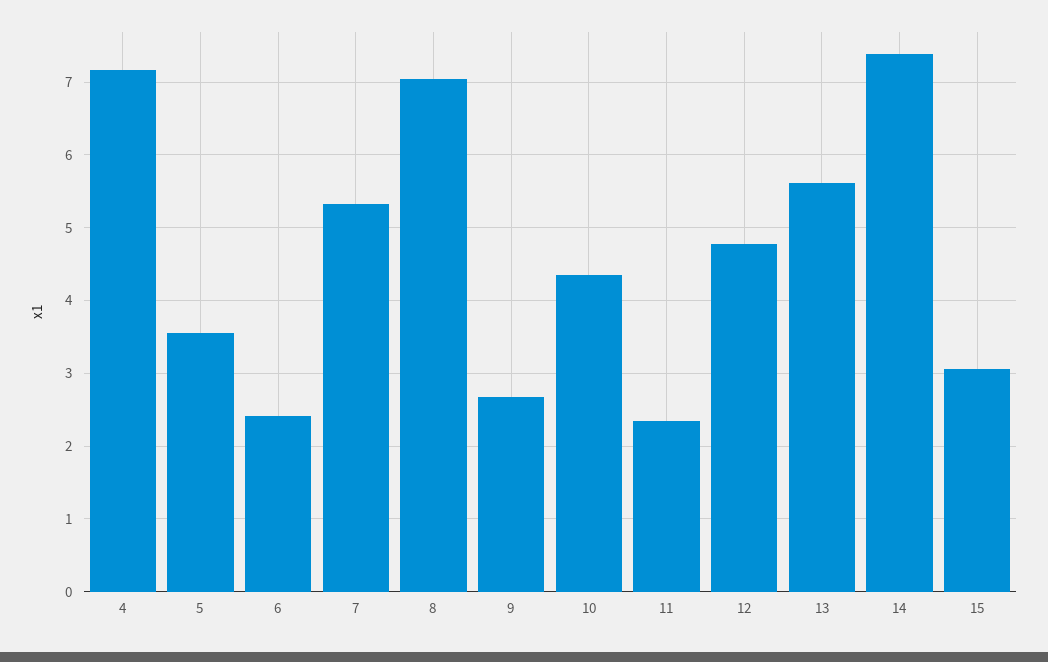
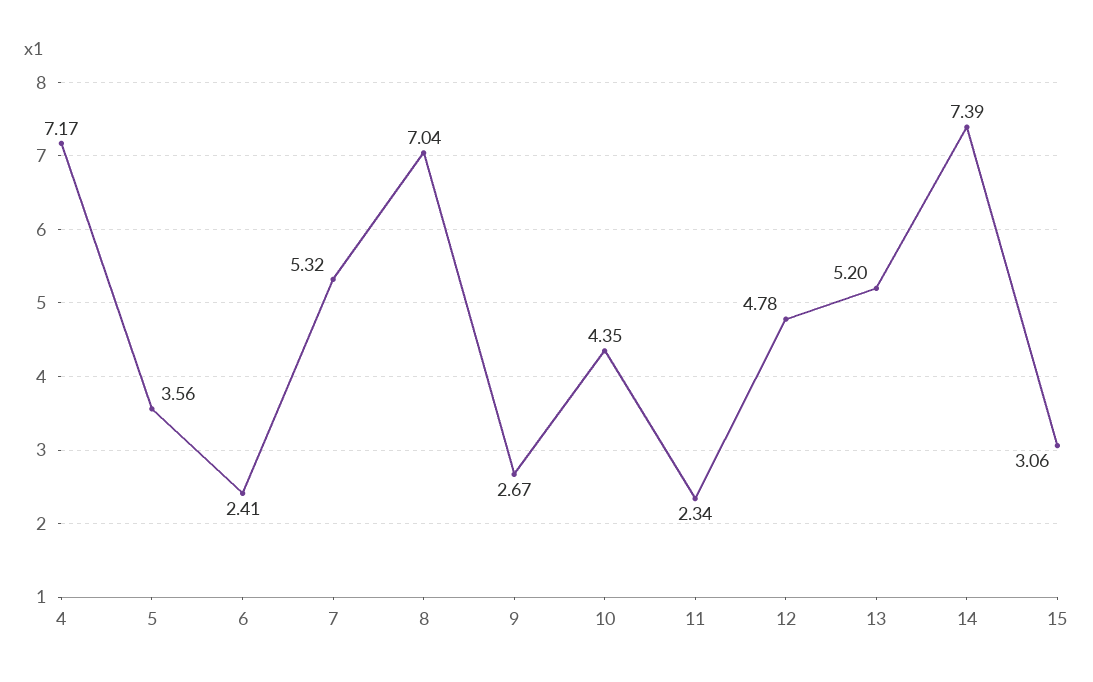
13: 5.6 -> 5.2

